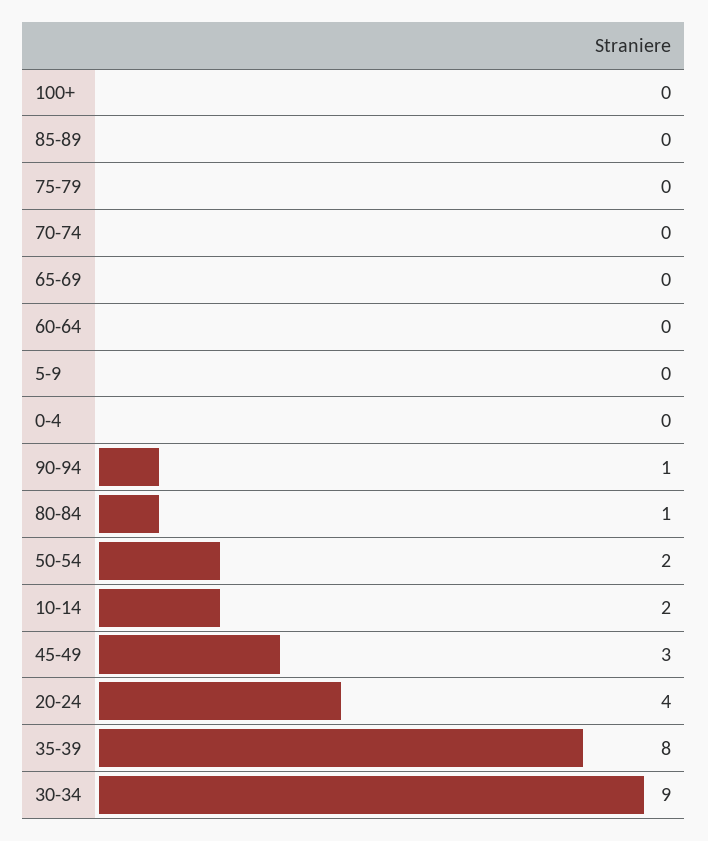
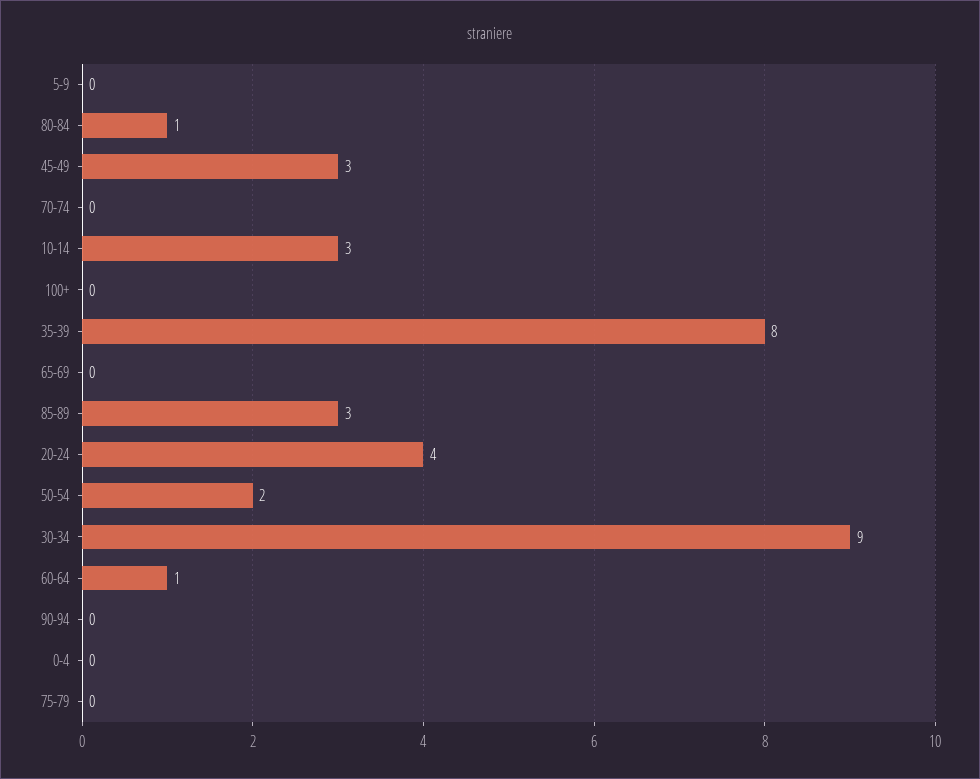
85-89: 0 -> 3
60-64: 0 -> 1
90-94: 1 -> 0
10-14: 2 -> 3

